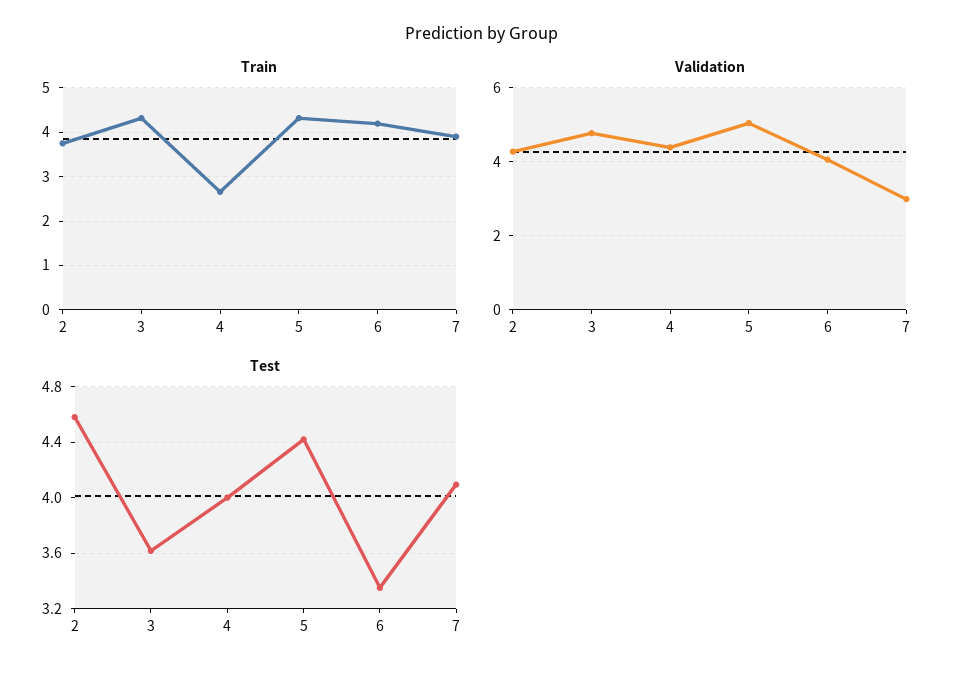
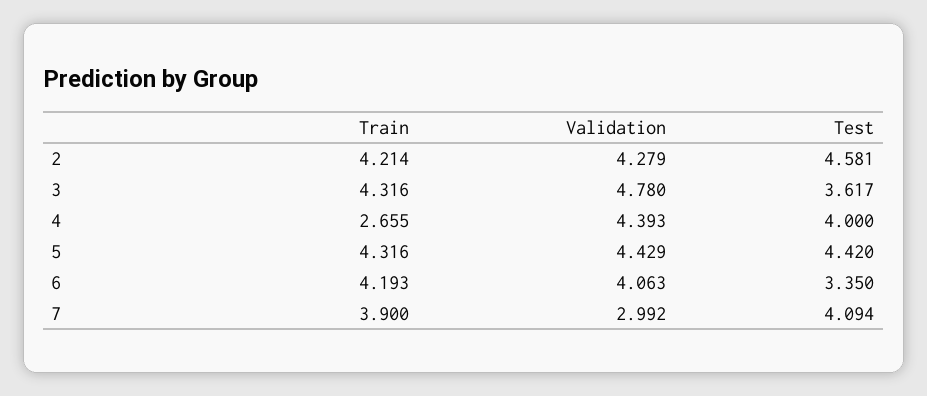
Train, 2: 3.8 -> 4.214
Validation, 5: 5 -> 4.429

